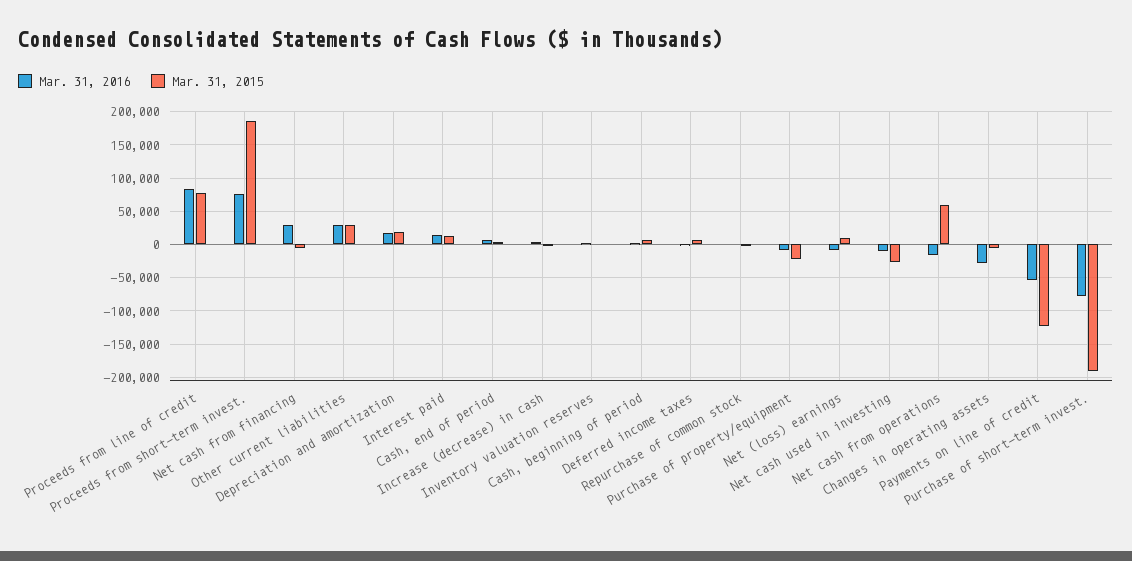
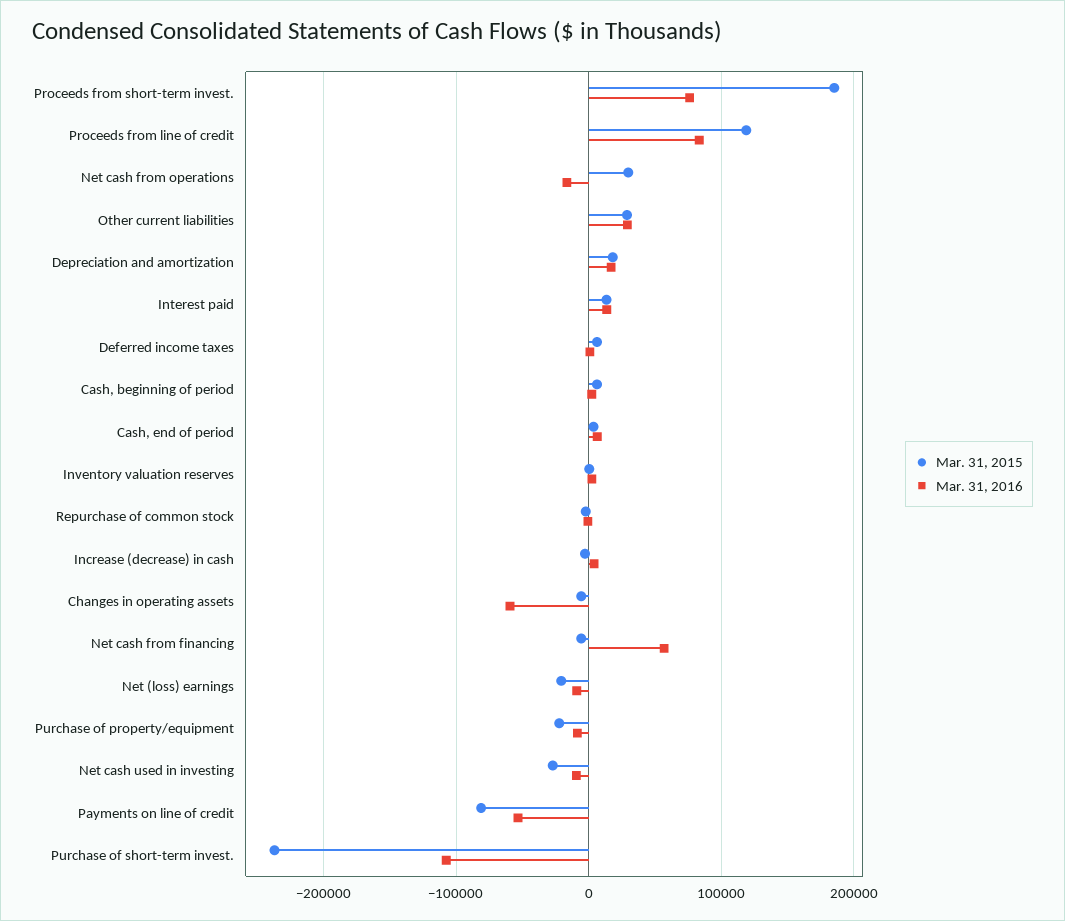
Mar. 31, 2015, Proceeds from line of credit: 80000 -> 120000
Mar. 31, 2016, Net cash from financing: 30000 -> 60000
Mar. 31, 2015, Net (loss) earnings: 10000 -> -20000
Mar. 31, 2015, Net cash from operations: 60000 -> 30000
Mar. 31, 2016, Changes in operating assets: -30000 -> -60000
Mar. 31, 2015, Payments on line of credit: -120000 -> -80000
Mar. 31, 2016, Purchase of short-term invest.: -80000 -> -110000
Mar. 31, 2015, Purchase of short-term invest.: -190000 -> -240000

